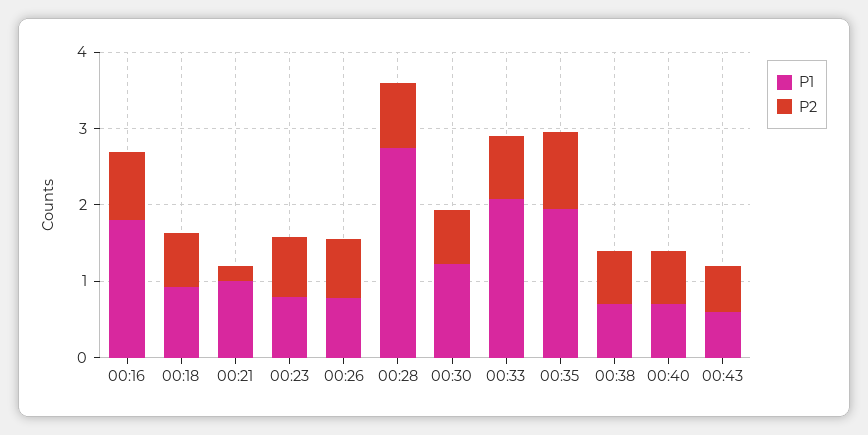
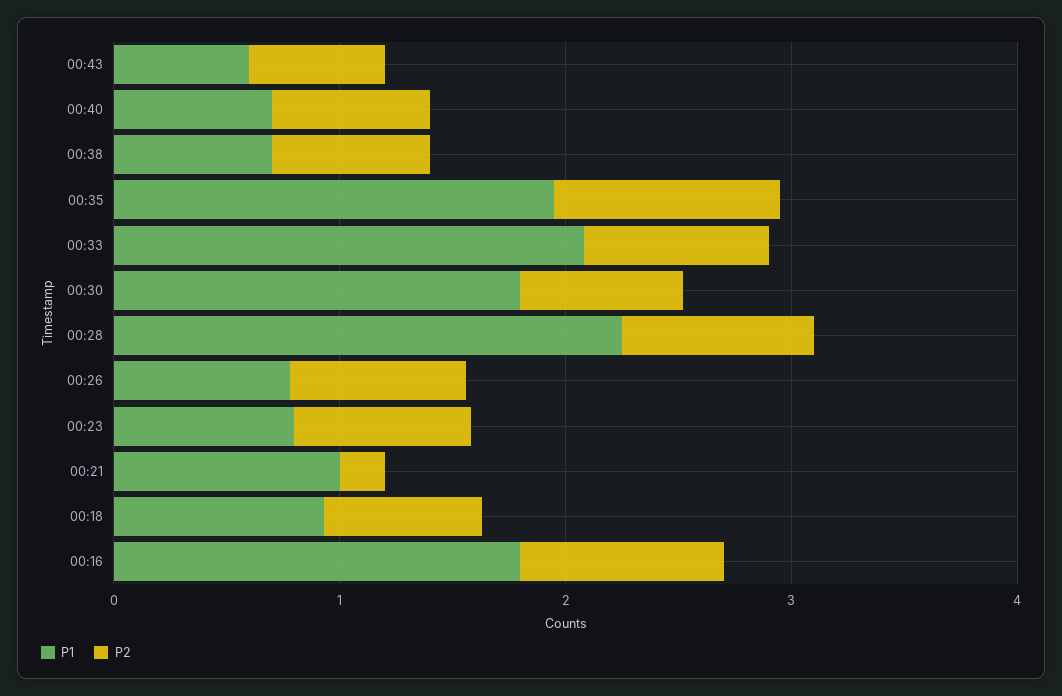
P1, 00:28: 2.8 -> 2.2
P1, 00:30: 1.2 -> 1.8

